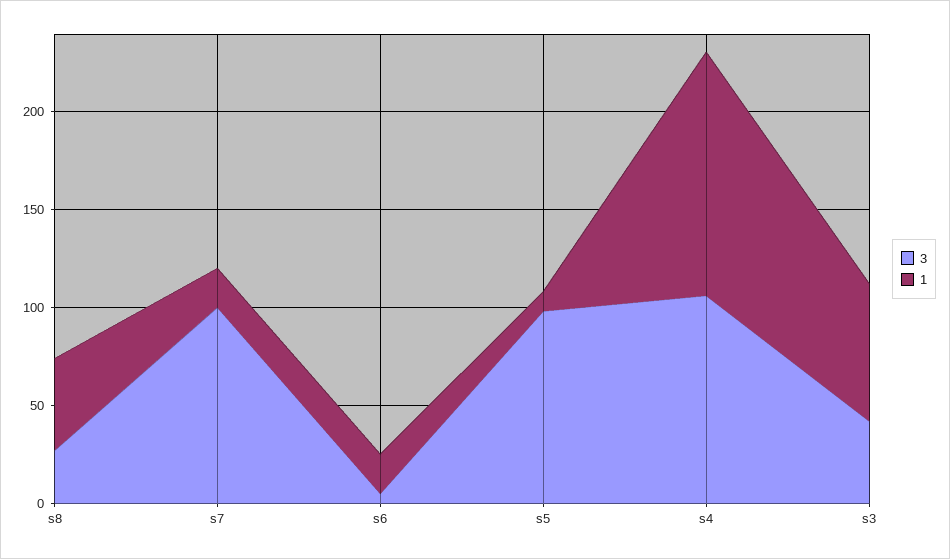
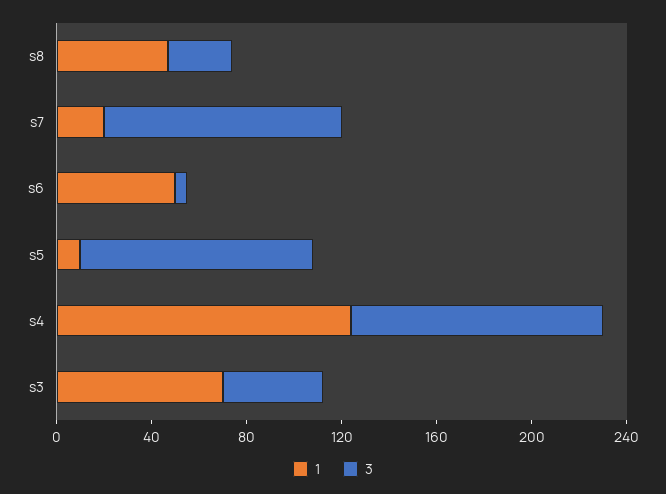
1, s6: 20 -> 50

